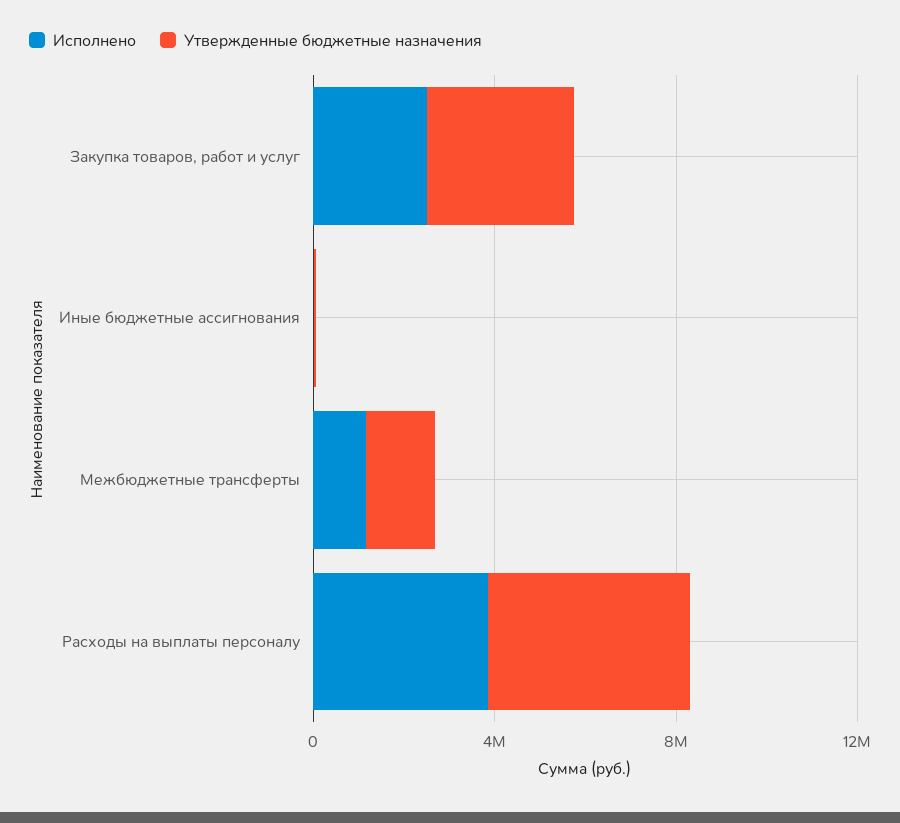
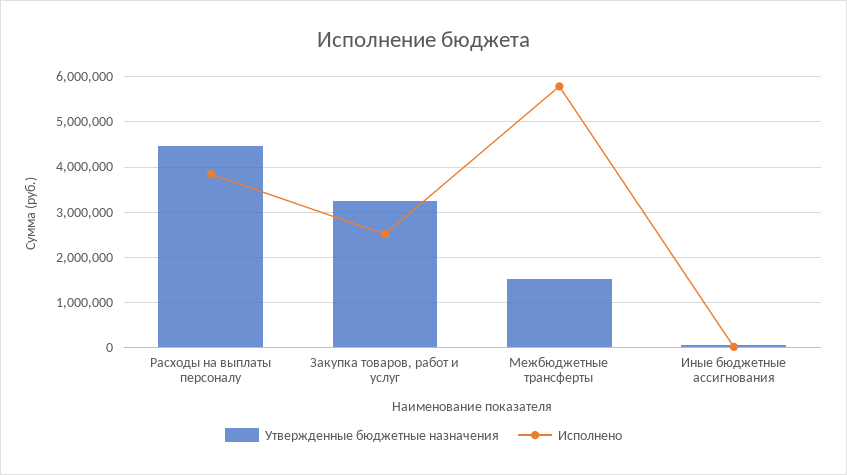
Исполнено, Межбюджетные трансферты: 1000000 -> 5800000

